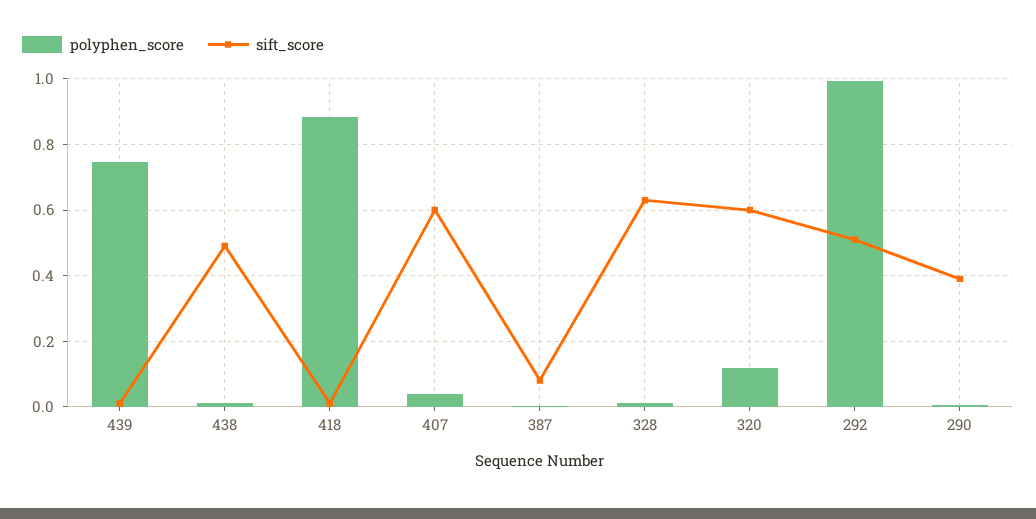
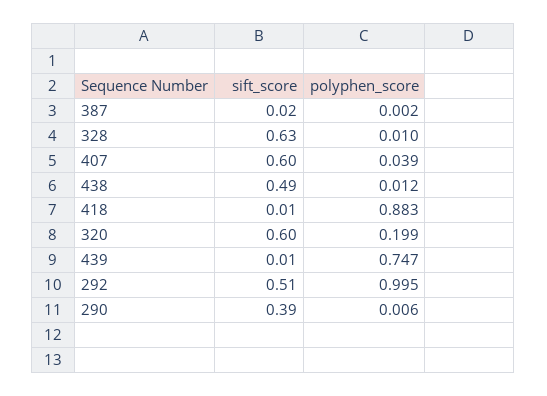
sift_score, 387: 0.08 -> 0.02
polyphen_score, 320: 0.12 -> 0.199

